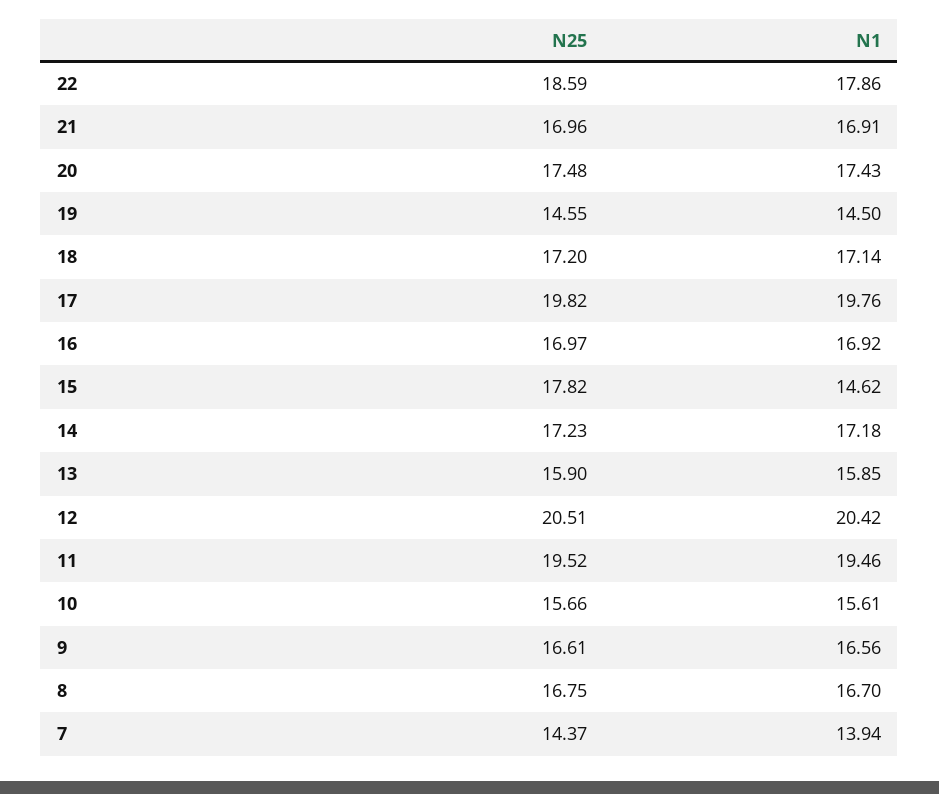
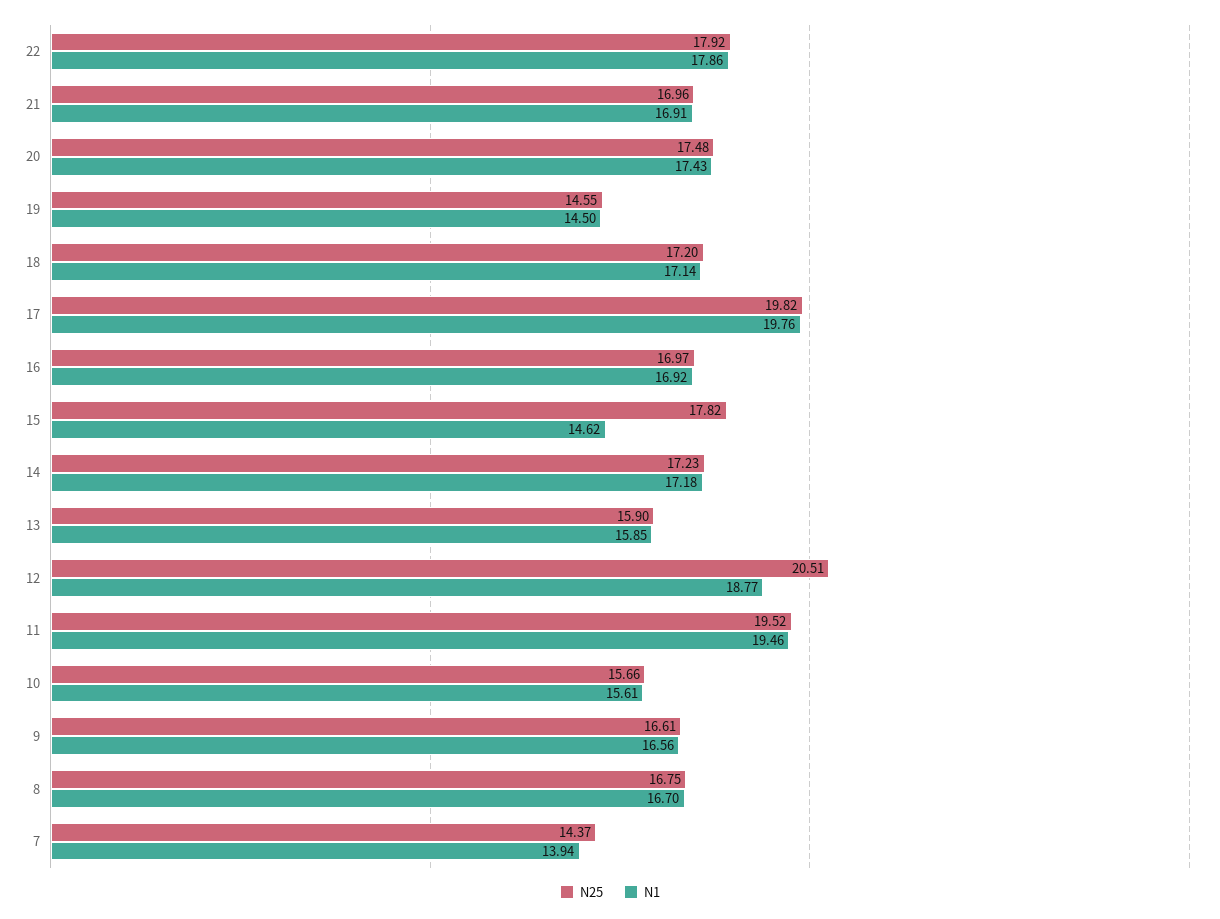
N25, 22: 18.59 -> 17.92
N1, 12: 20.42 -> 18.77

